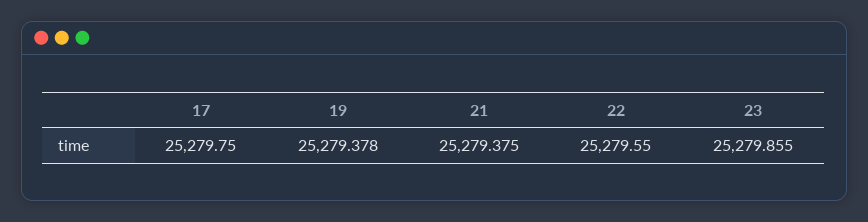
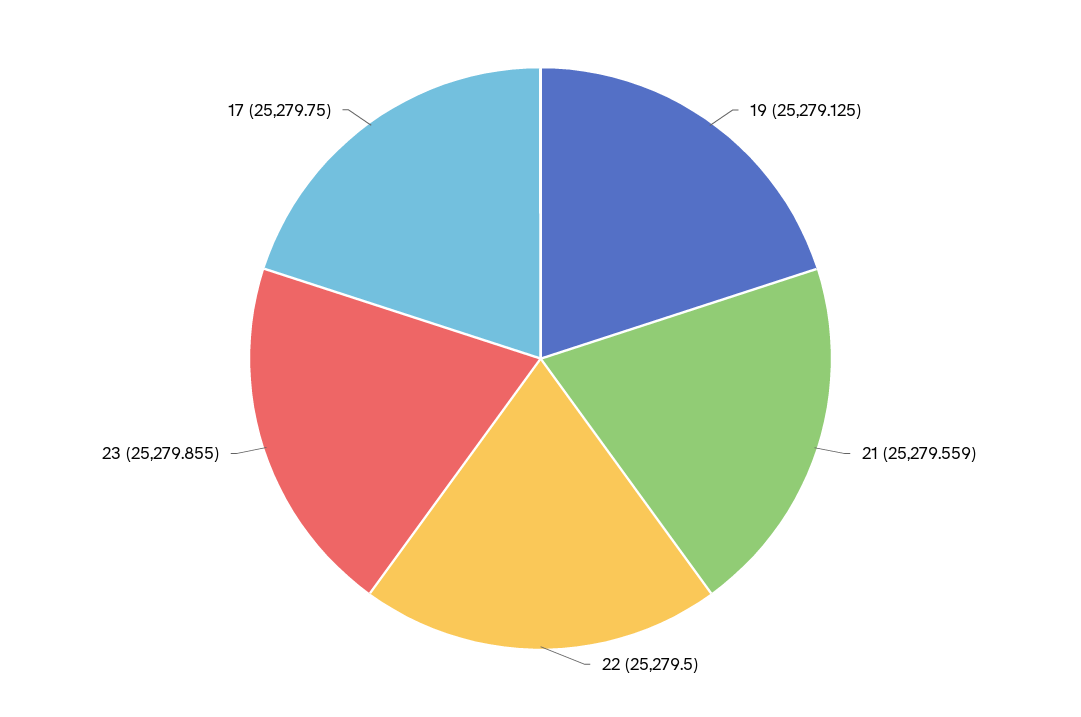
19: 25279.378 -> 25279.125
21: 25279.375 -> 25279.559
22: 25279.55 -> 25279.5

